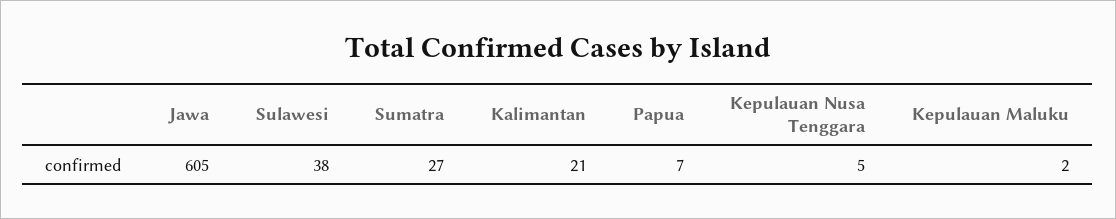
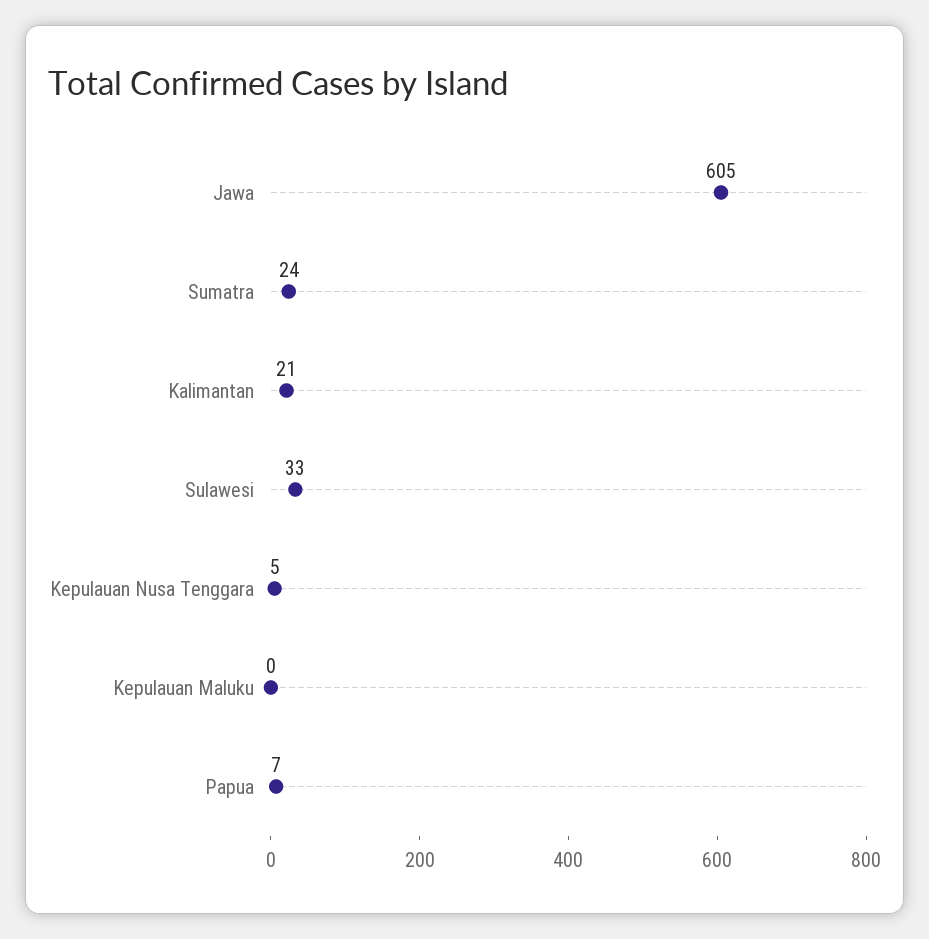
Sulawesi: 38 -> 33
Sumatra: 27 -> 24
Kepulauan Maluku: 2 -> 0

